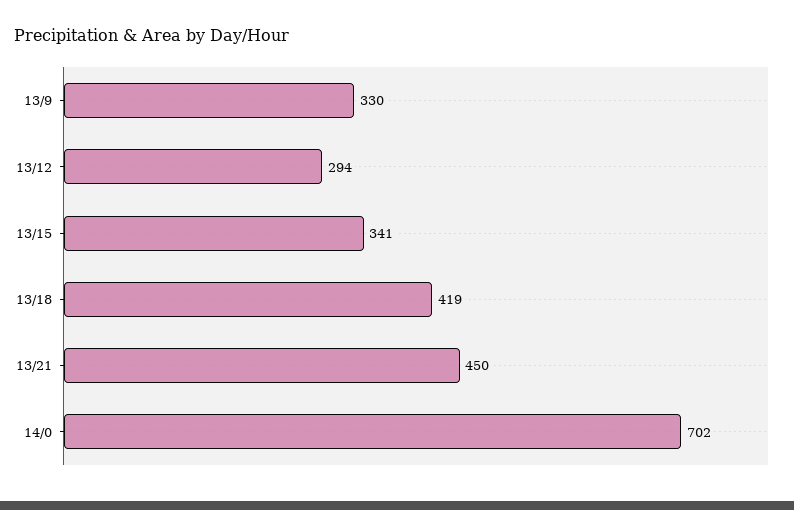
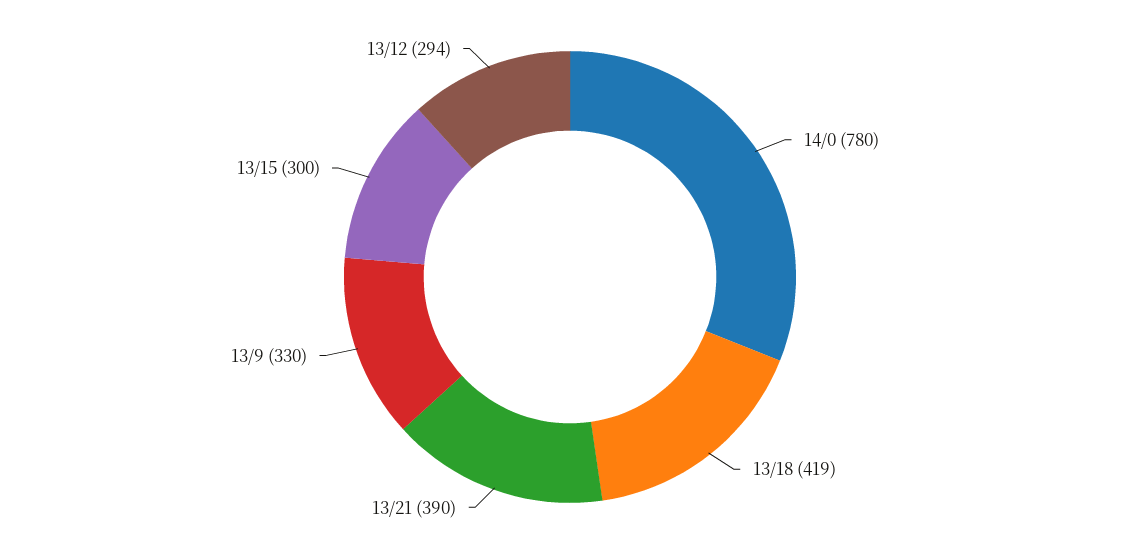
13/15: 341 -> 300
13/21: 450 -> 390
14/0: 702 -> 780

